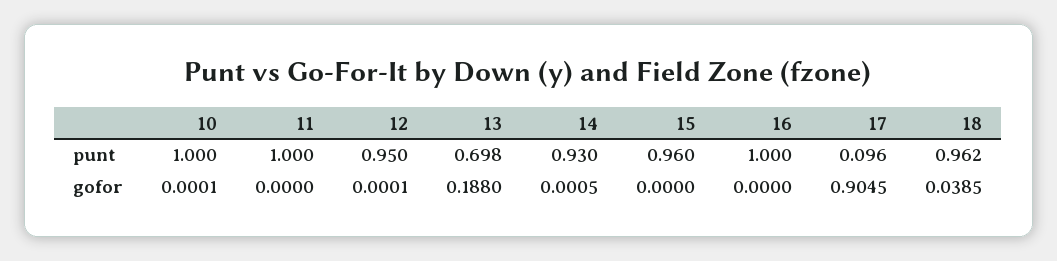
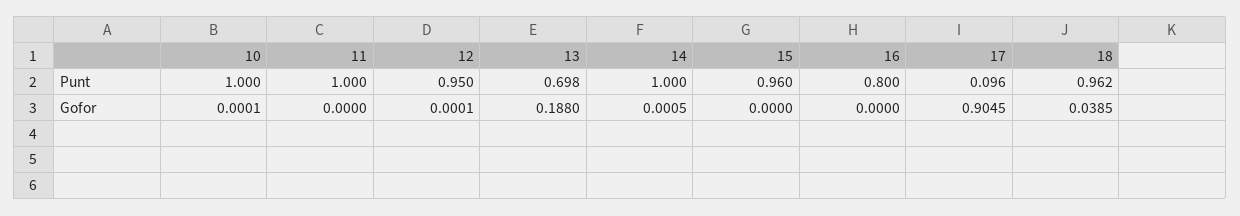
14, punt: 0.93 -> 1
16, punt: 1 -> 0.8

